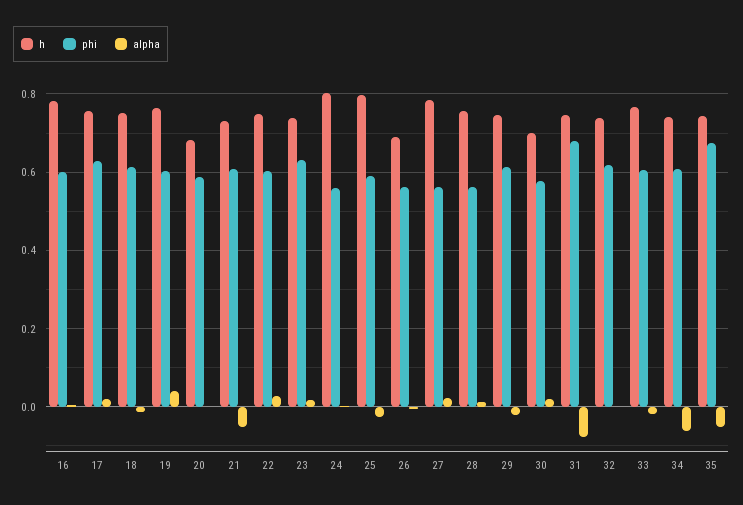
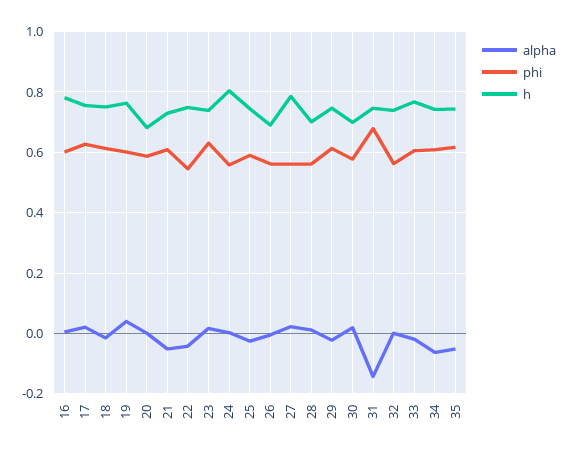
phi, 22: 0.6 -> 0.54
alpha, 22: 0.02 -> -0.04
h, 25: 0.8 -> 0.74
h, 28: 0.76 -> 0.7
alpha, 31: -0.08 -> -0.14
phi, 32: 0.62 -> 0.56
phi, 35: 0.68 -> 0.62

